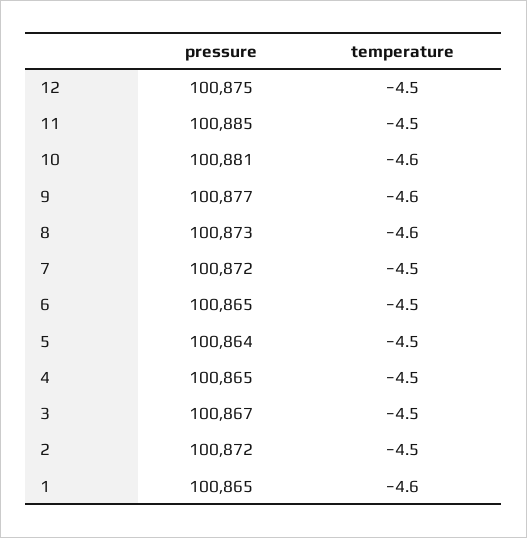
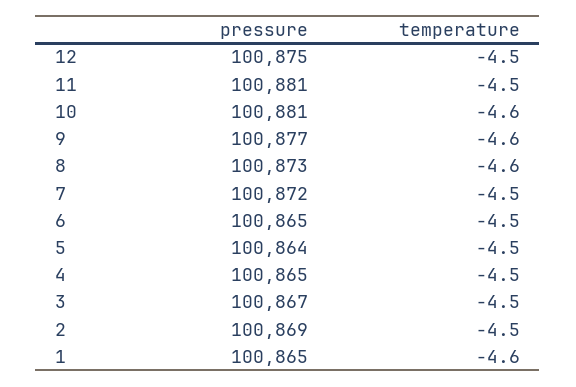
pressure, 11: 100885 -> 100881
pressure, 2: 100872 -> 100869

